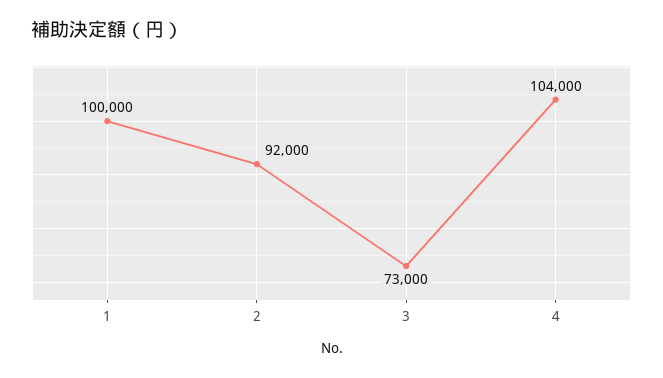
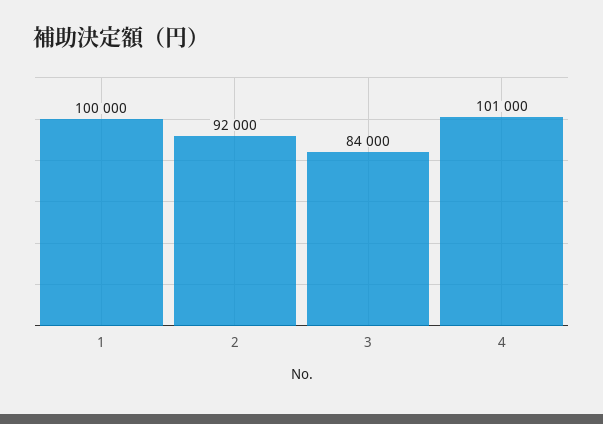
3: 73000 -> 84000
4: 104000 -> 101000

